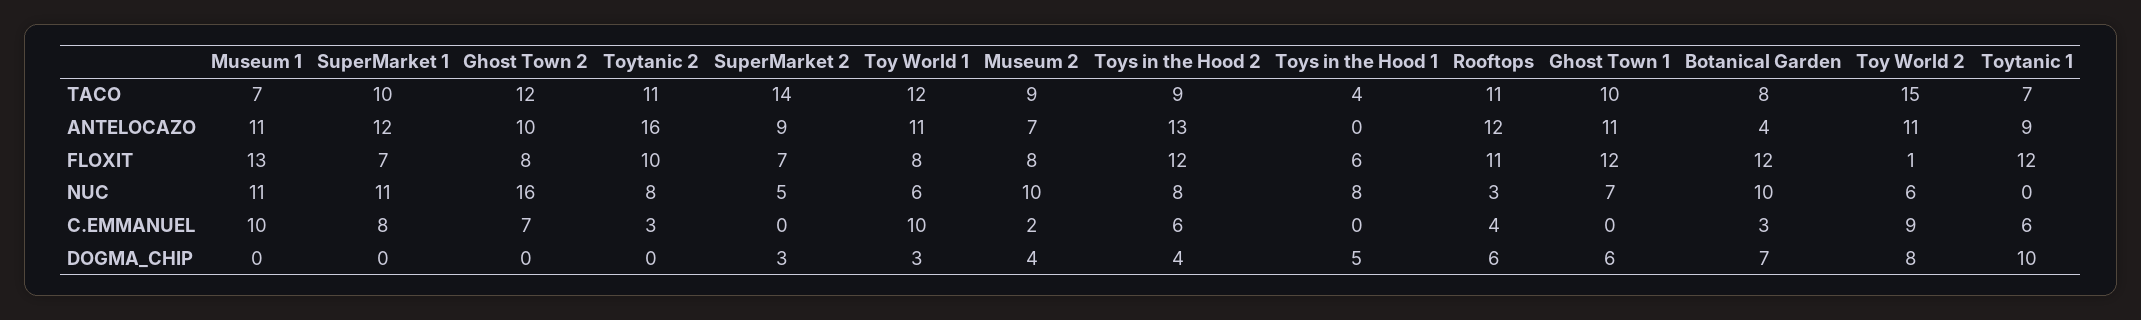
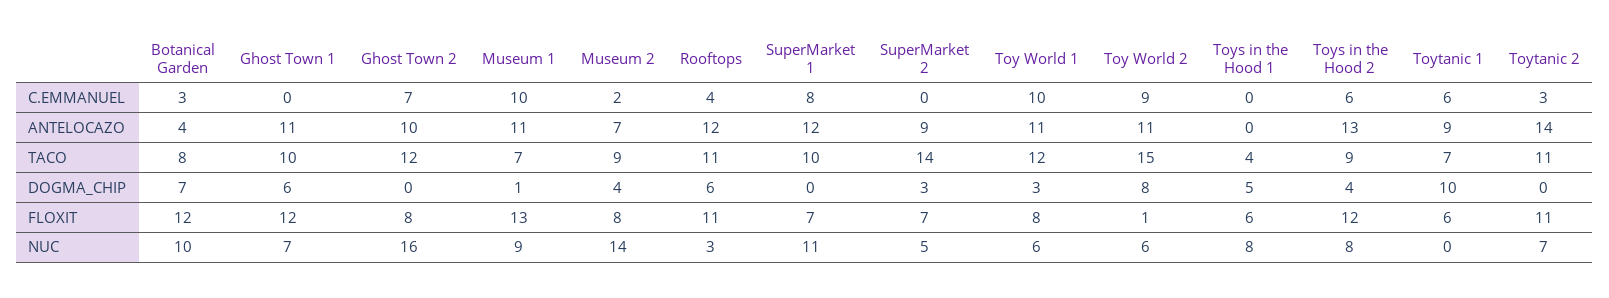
Toytanic 2, ANTELOCAZO: 16 -> 14
Toytanic 2, FLOXIT: 10 -> 11
Toytanic 1, FLOXIT: 12 -> 6
Museum 1, NUC: 11 -> 9
Toytanic 2, NUC: 8 -> 7
Museum 2, NUC: 10 -> 14
Museum 1, DOGMA_CHIP: 0 -> 1

